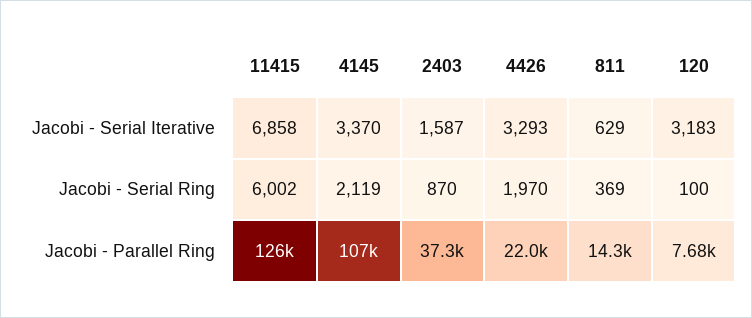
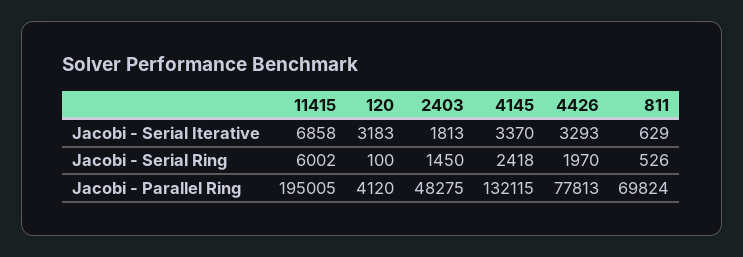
2403, Jacobi - Serial Iterative: 1587 -> 1813
4145, Jacobi - Serial Ring: 2119 -> 2418
2403, Jacobi - Serial Ring: 870 -> 1450
811, Jacobi - Serial Ring: 369 -> 526
11415, Jacobi - Parallel Ring: 126000 -> 195005
4145, Jacobi - Parallel Ring: 107000 -> 132115
2403, Jacobi - Parallel Ring: 37300 -> 48275
4426, Jacobi - Parallel Ring: 22000 -> 77813
811, Jacobi - Parallel Ring: 14300 -> 69824
120, Jacobi - Parallel Ring: 7680 -> 4120

